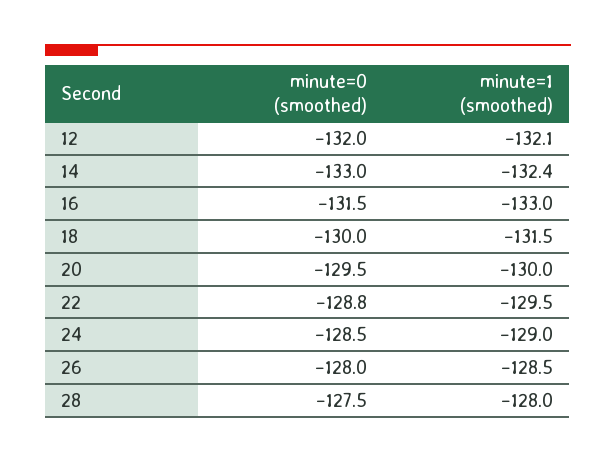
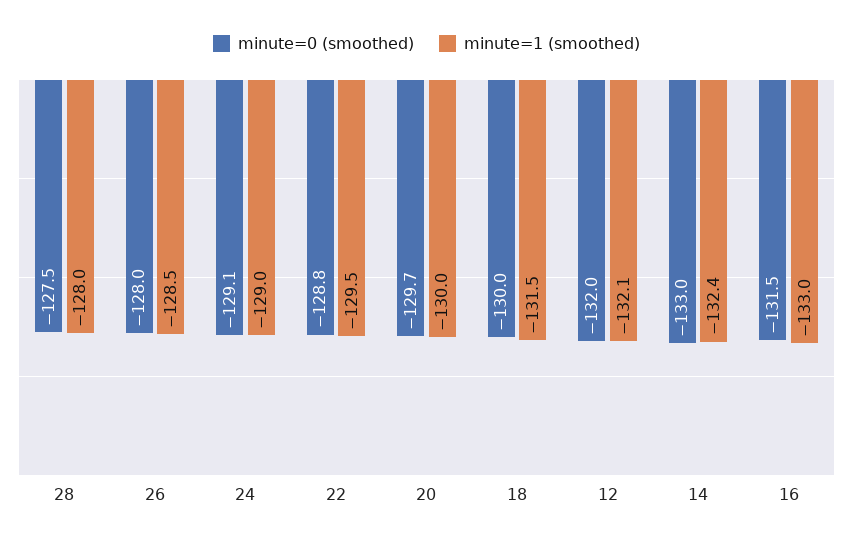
minute=0 (smoothed), 20: -129.5 -> -129.7
minute=0 (smoothed), 24: -128.5 -> -129.1

